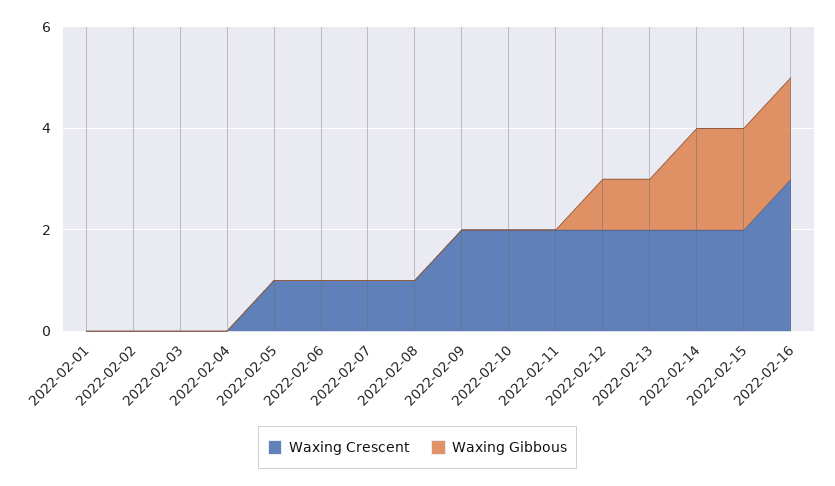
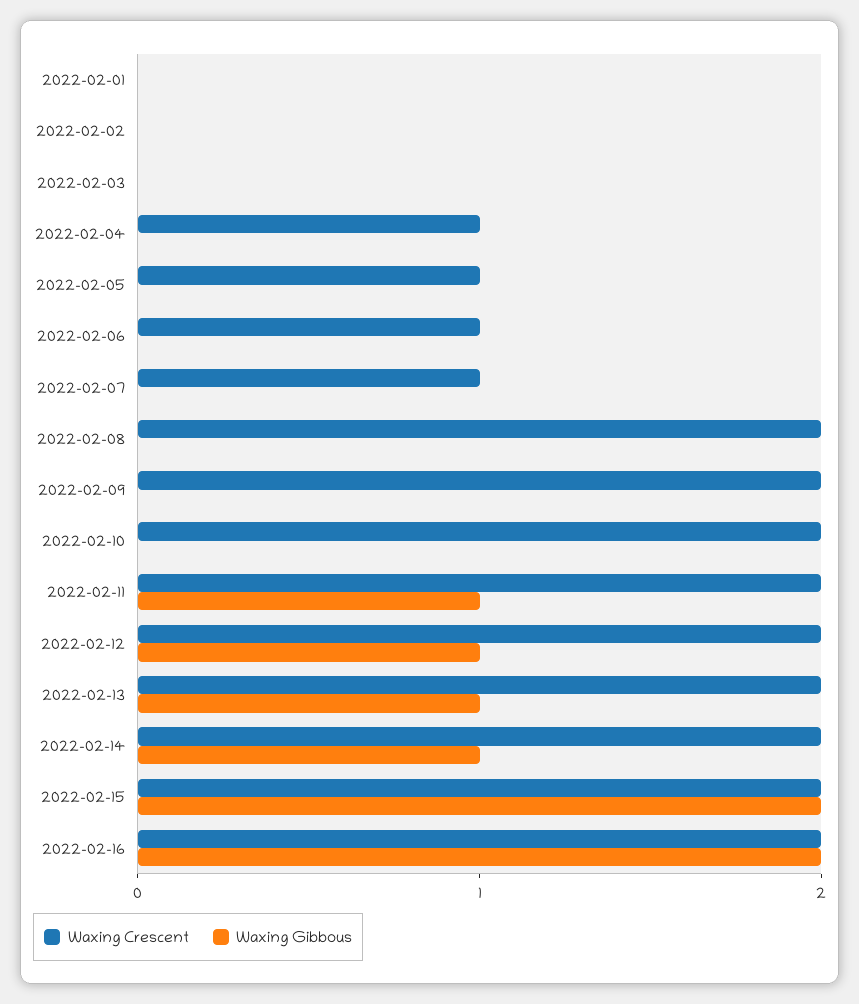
Waxing Crescent, 2022-02-04: 0 -> 1
Waxing Crescent, 2022-02-08: 1 -> 2
Waxing Gibbous, 2022-02-11: 0 -> 1
Waxing Gibbous, 2022-02-14: 2 -> 1
Waxing Crescent, 2022-02-16: 3 -> 2

